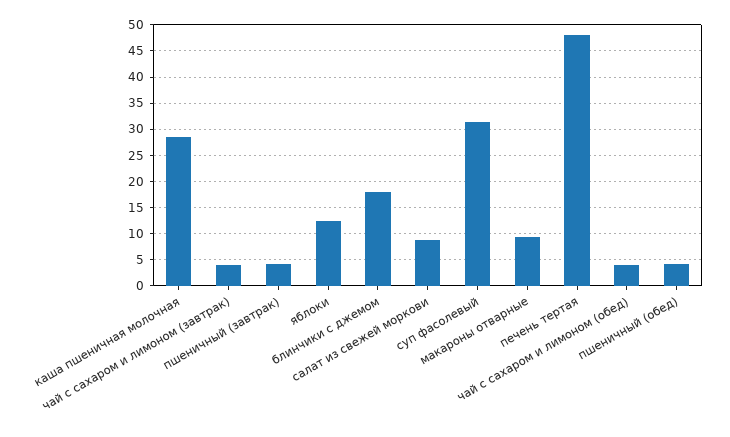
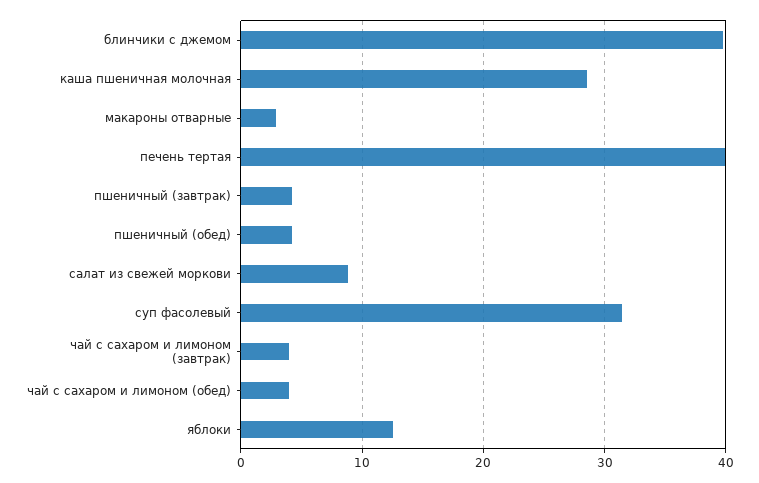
блинчики с джемом: 17.5 -> 40
макароны отварные: 10 -> 3
печень тертая: 47.5 -> 40

